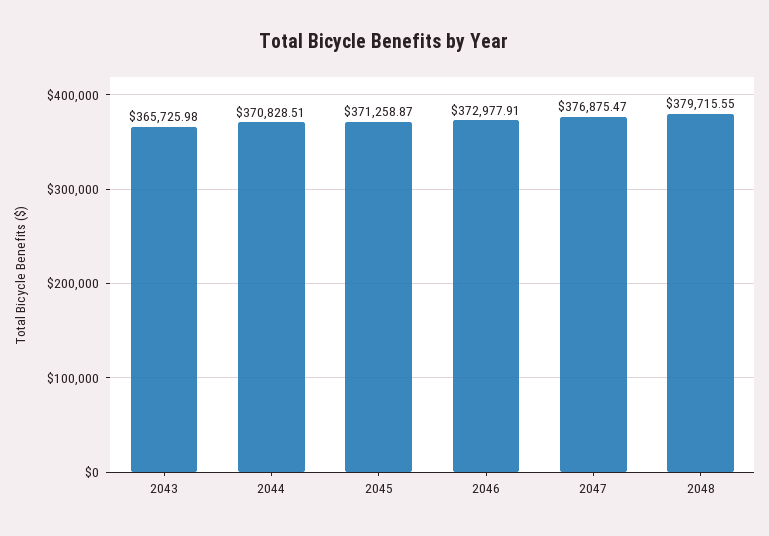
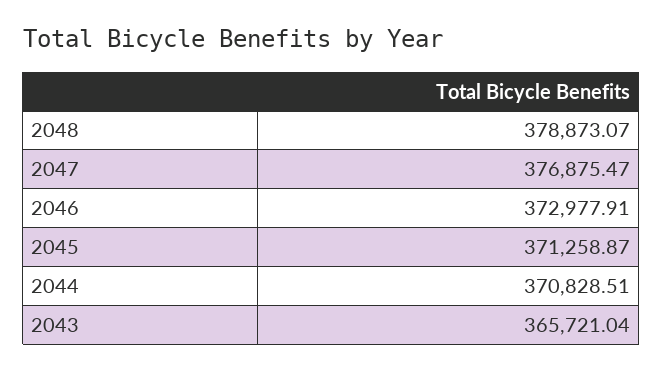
2043: 365725.98 -> 365721.04
2048: 379715.55 -> 378873.07

